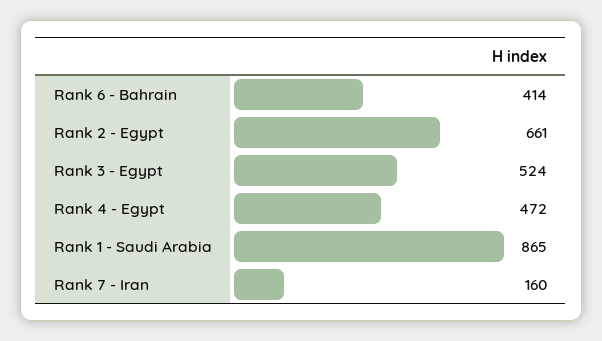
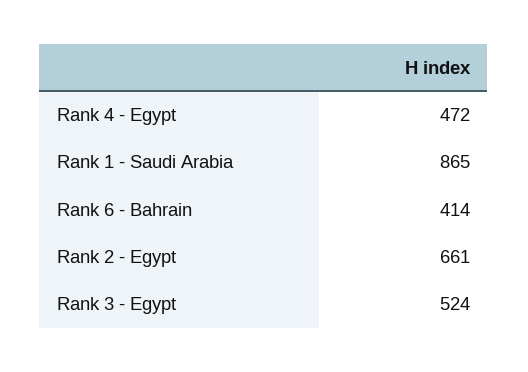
Rank 7 - Iran: 160 -> none

